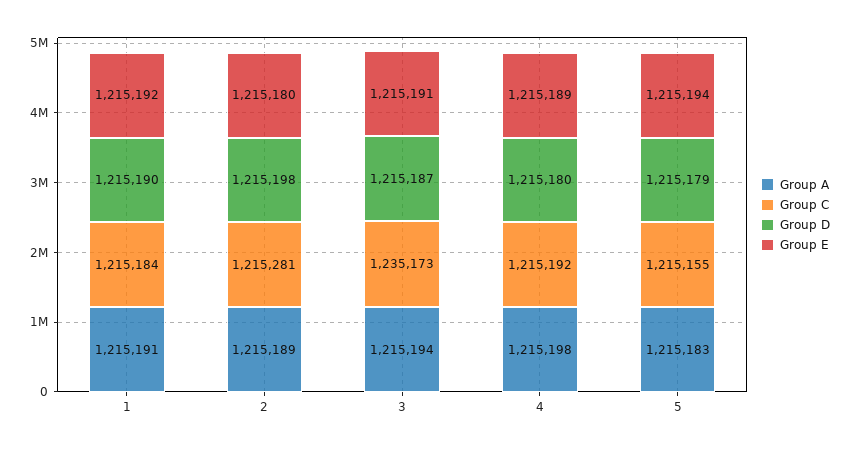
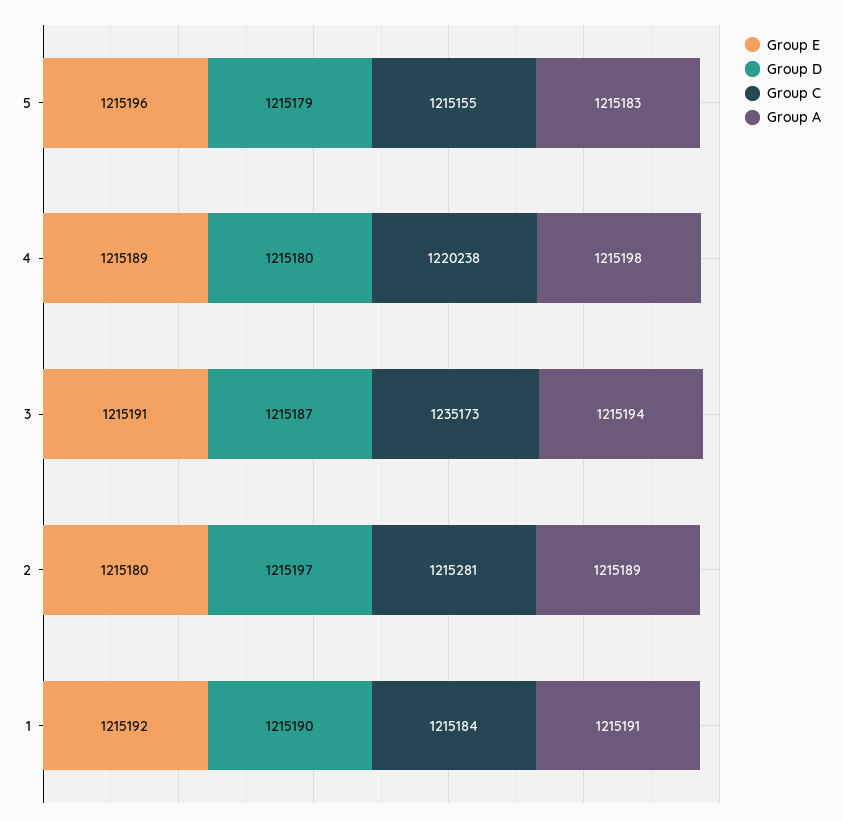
Group D, 2: 1215198 -> 1215197
Group C, 4: 1215192 -> 1220238
Group E, 5: 1215194 -> 1215196

